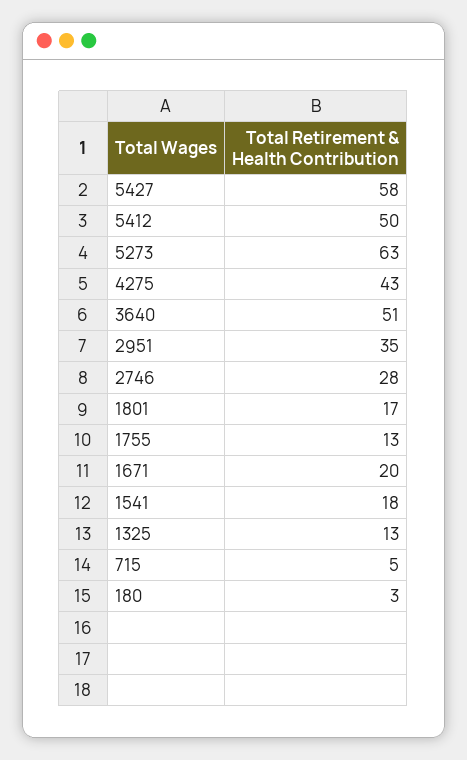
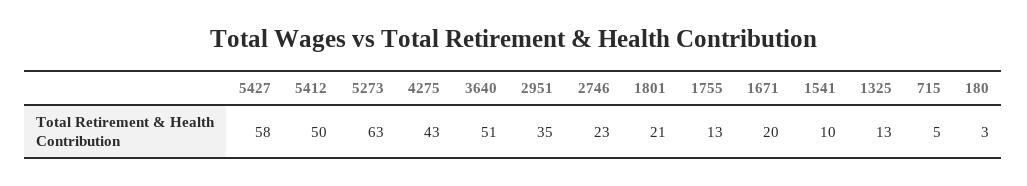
2746: 28 -> 23
1801: 17 -> 21
1541: 18 -> 10

